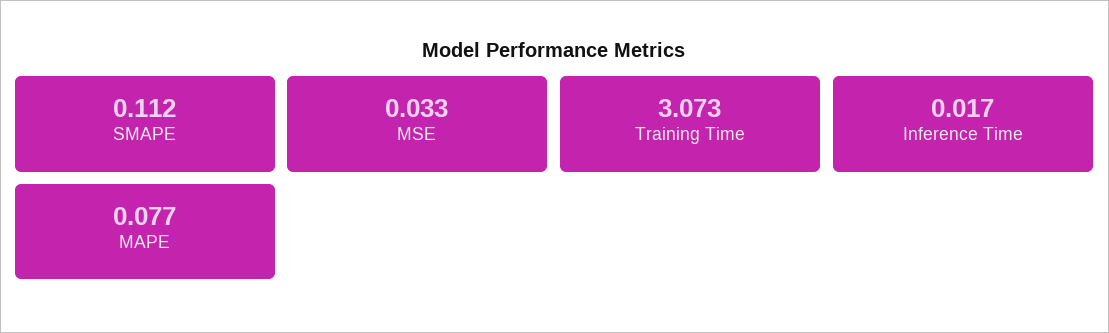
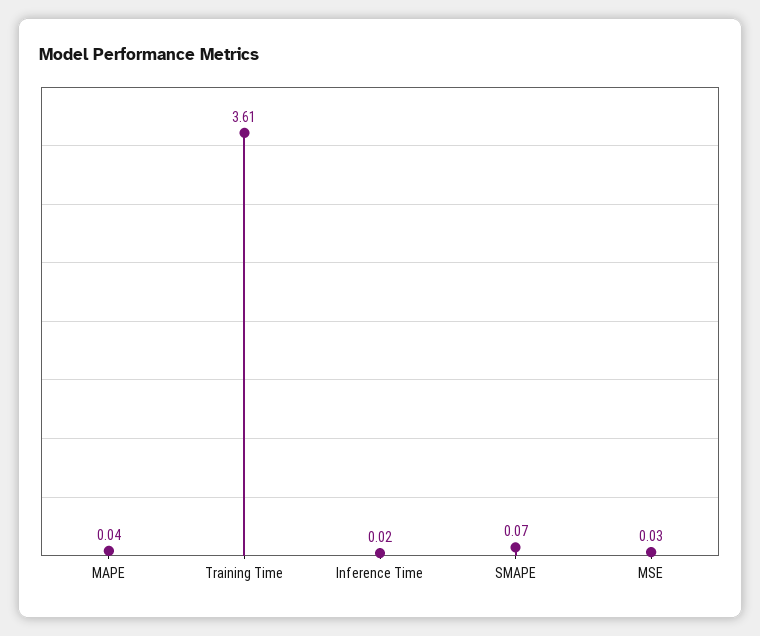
SMAPE: 0.112 -> 0.07
Training Time: 3.073 -> 3.61
MAPE: 0.077 -> 0.04

